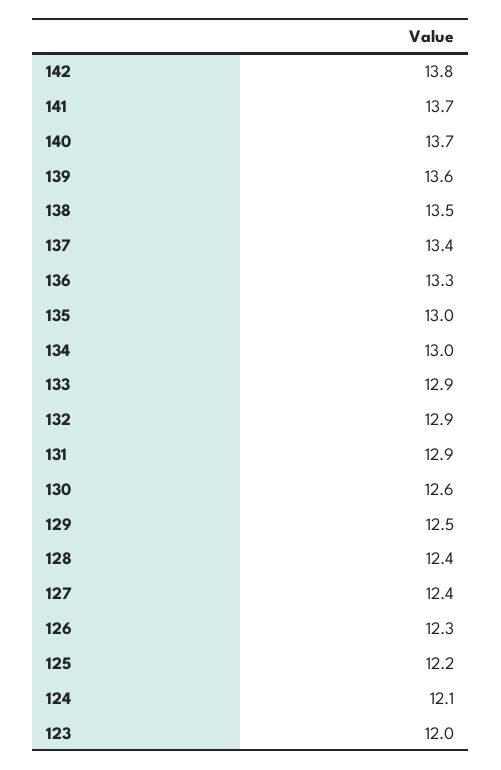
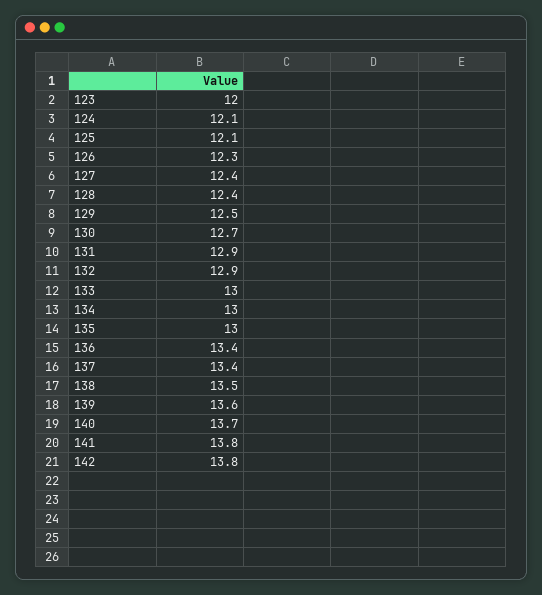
141: 13.7 -> 13.8
136: 13.3 -> 13.4
133: 12.9 -> 13
130: 12.6 -> 12.7
125: 12.2 -> 12.1

